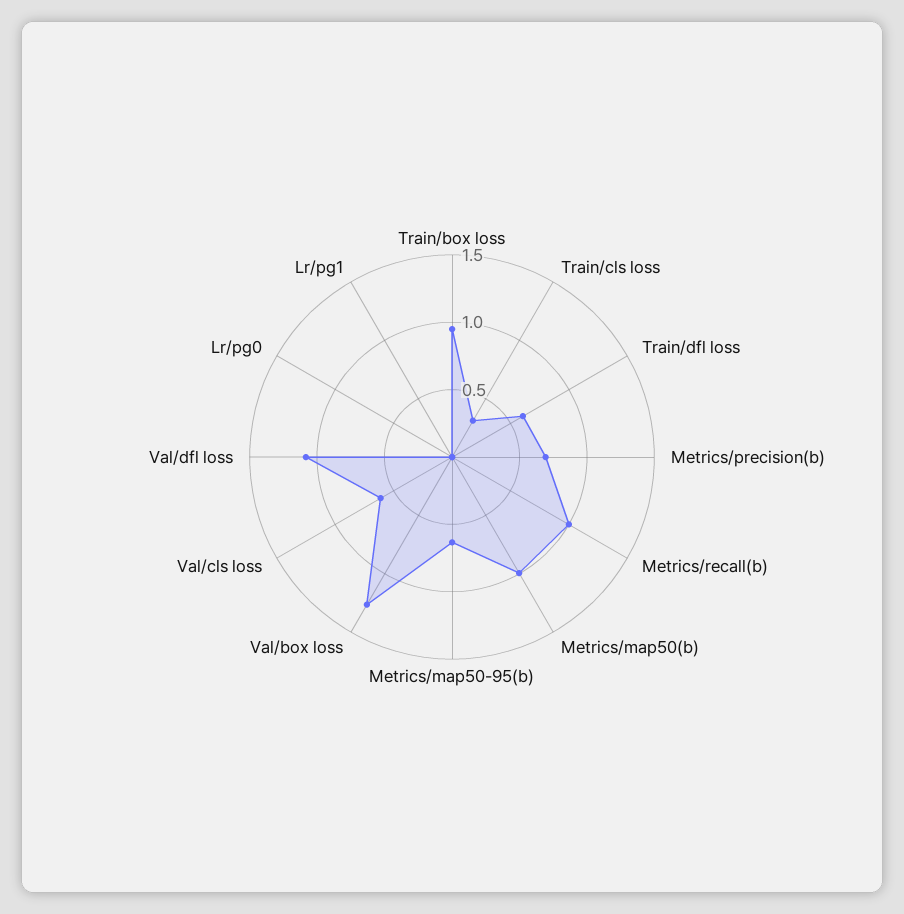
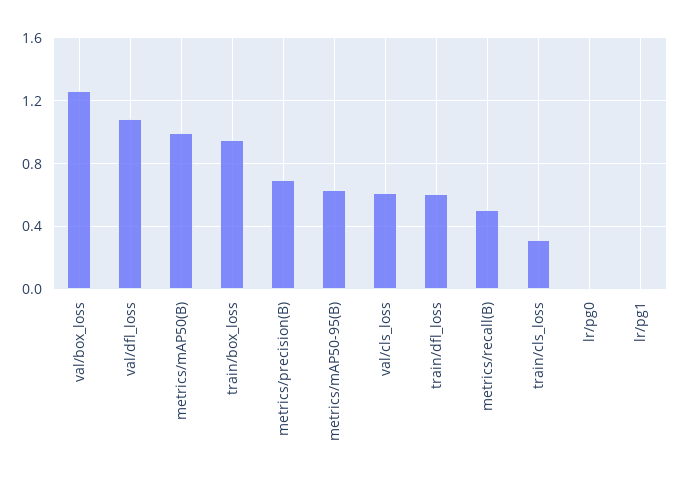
Metrics/recall(b): 1 -> 0.5

